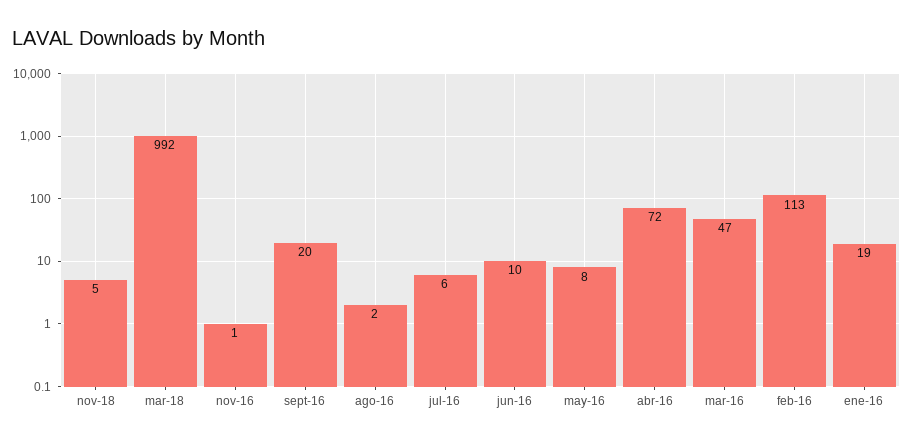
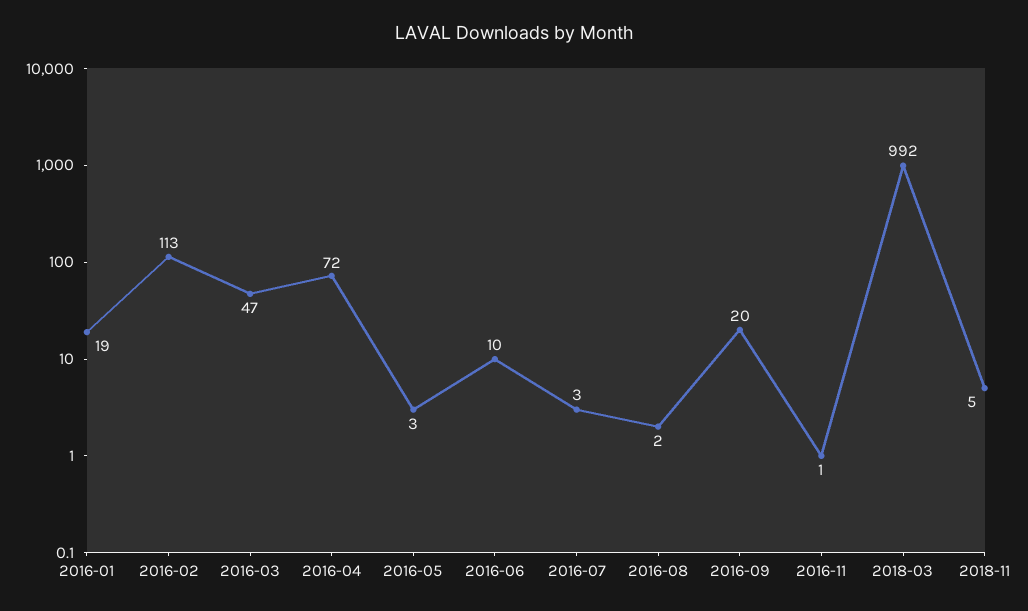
jul-16: 6 -> 3
may-16: 8 -> 3

